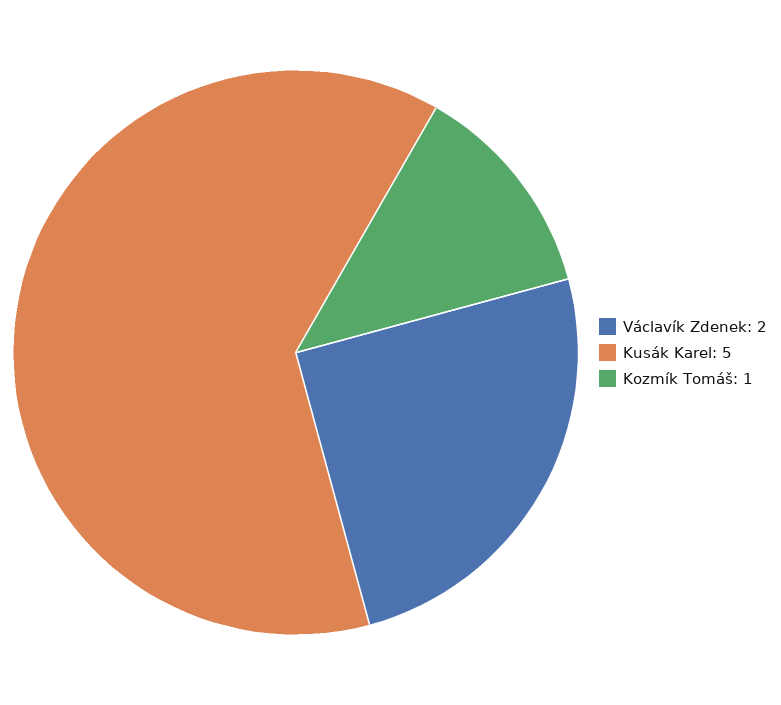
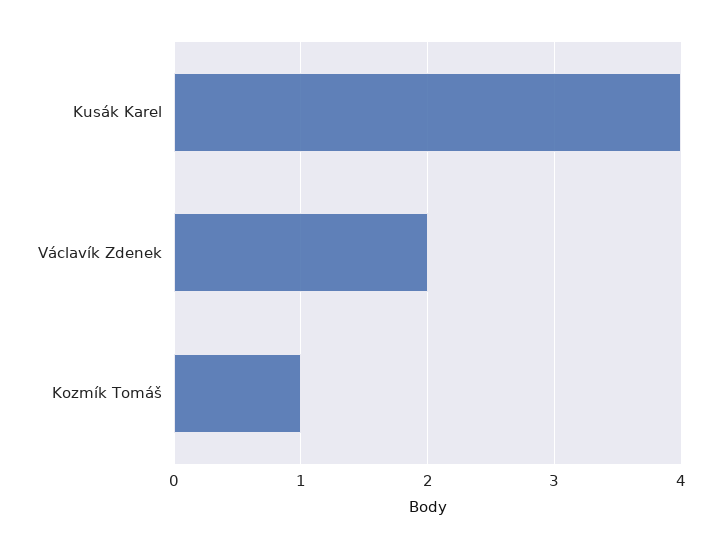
Kusák Karel: 5 -> 4

